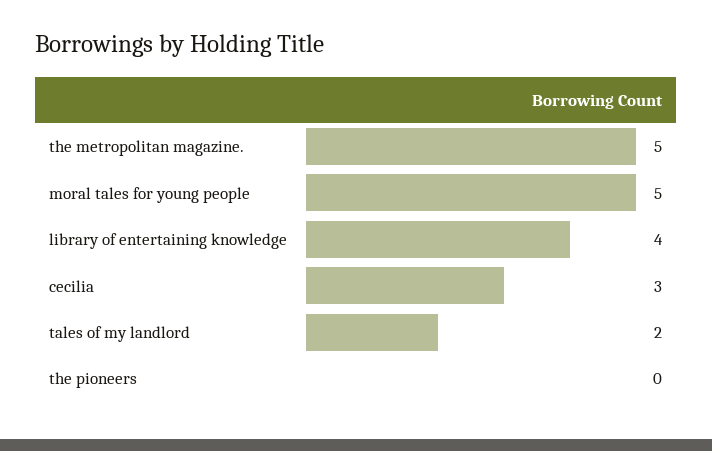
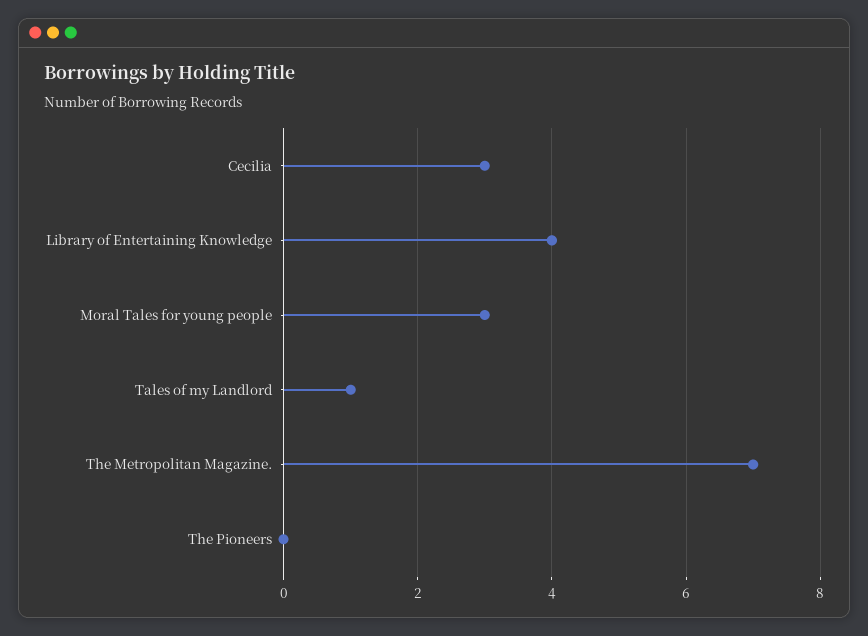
the metropolitan magazine.: 5 -> 7
moral tales for young people: 5 -> 3
tales of my landlord: 2 -> 1

